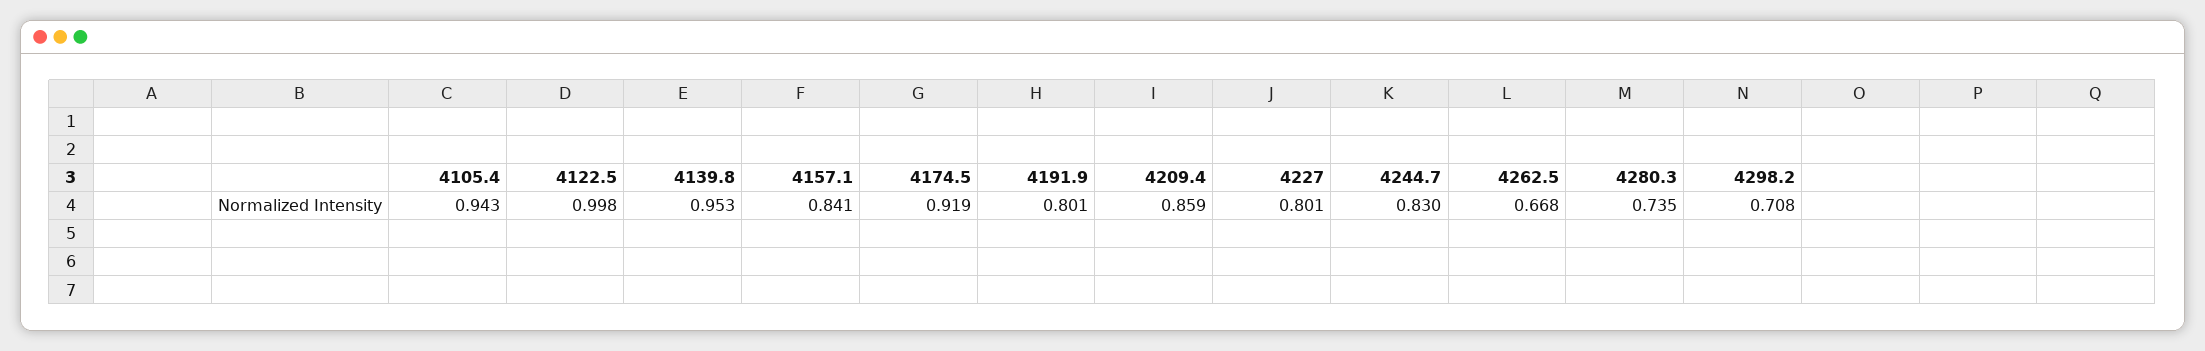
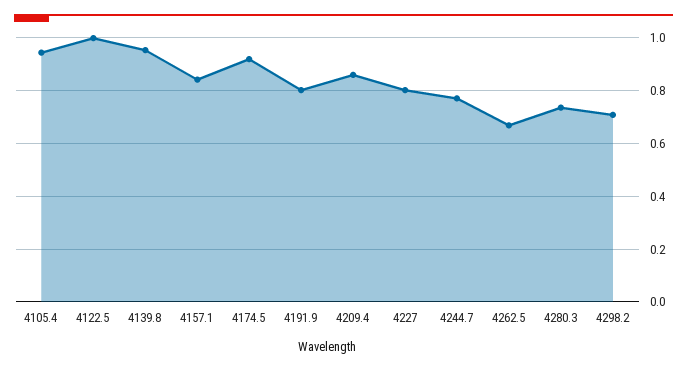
4244.7: 0.83 -> 0.775

